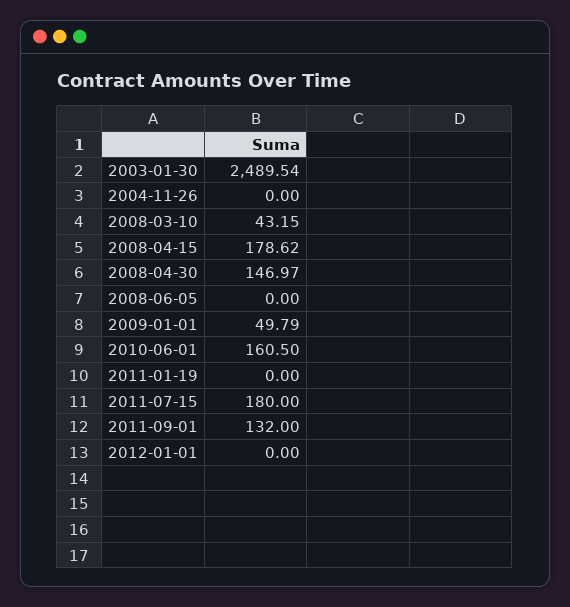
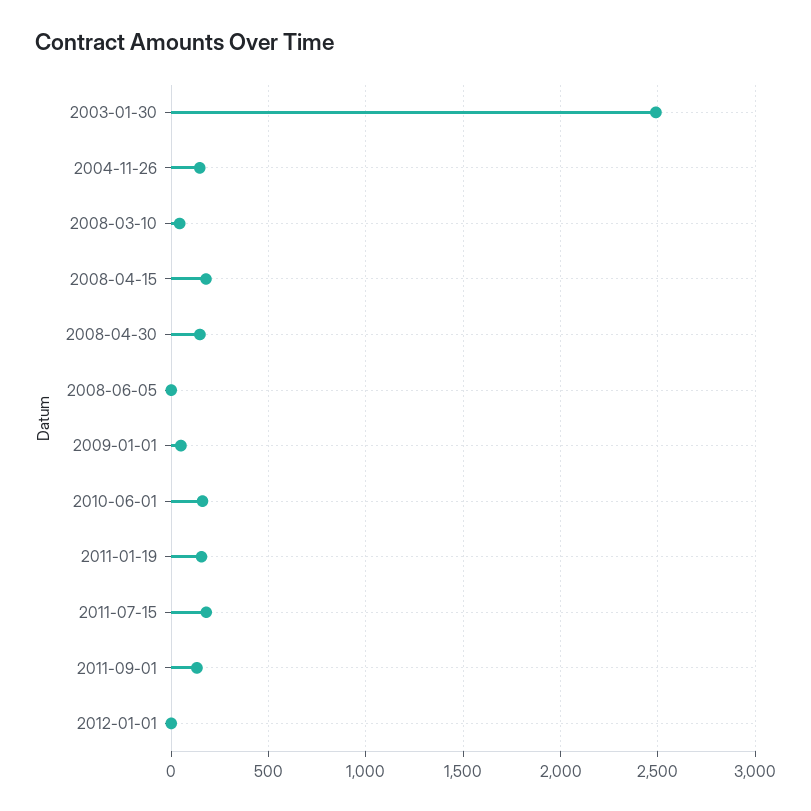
2004-11-26: 0 -> 150
2011-01-19: 0 -> 150

